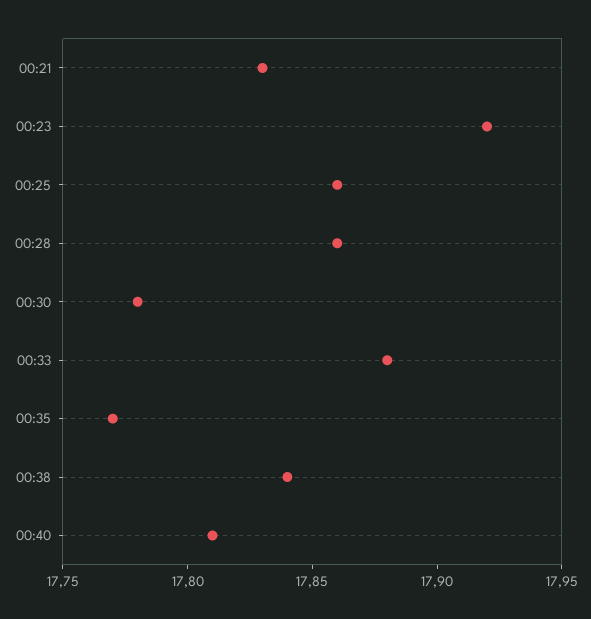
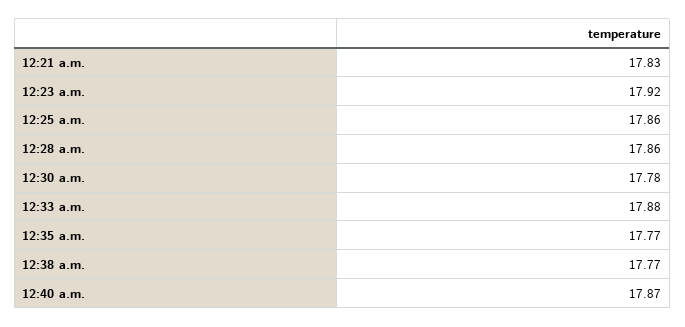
00:38: 17.84 -> 17.77
00:40: 17.81 -> 17.87

